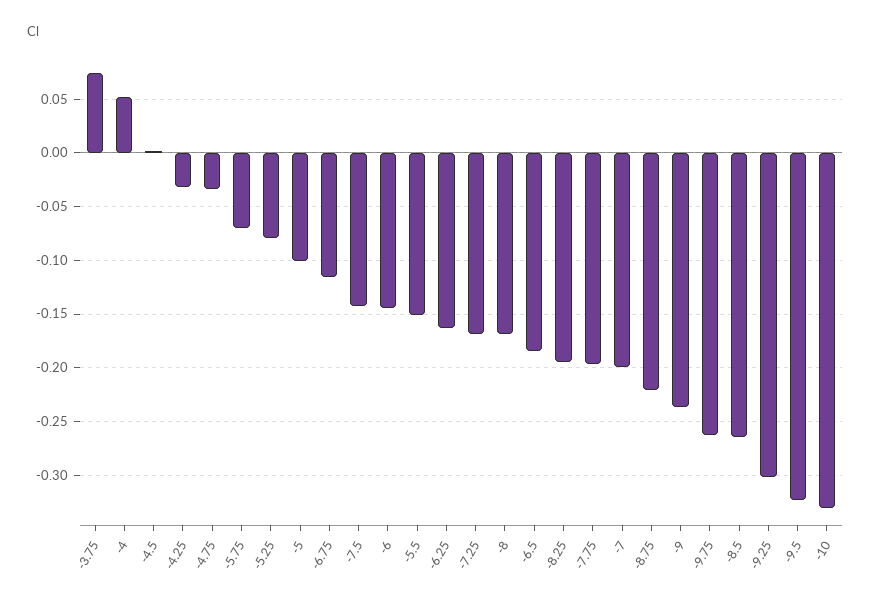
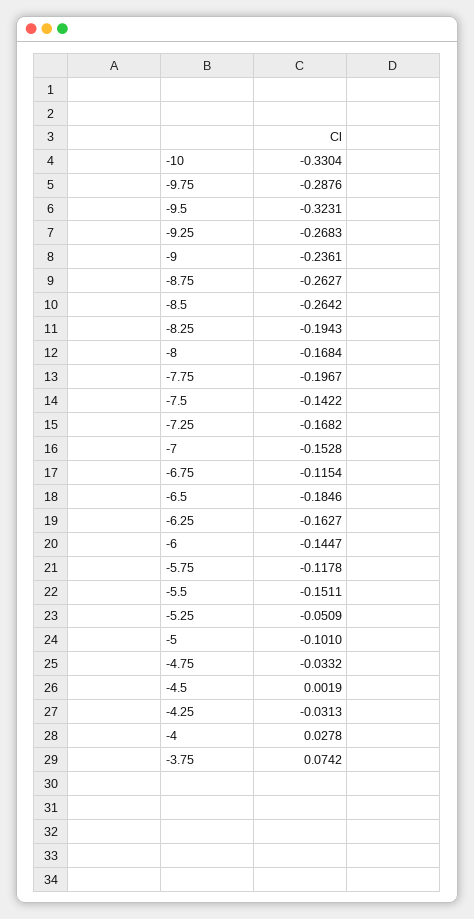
-4: 0.05 -> 0.0278
-5.75: -0.07 -> -0.1178
-5.25: -0.08 -> -0.0509
-7: -0.2 -> -0.1528
-8.75: -0.22 -> -0.2627
-9.75: -0.26 -> -0.2876
-9.25: -0.3 -> -0.2683

